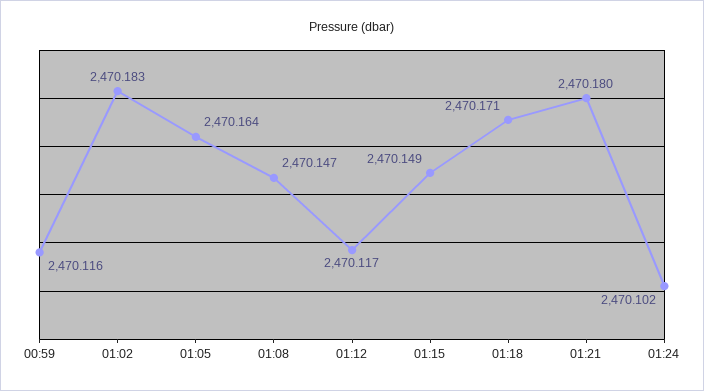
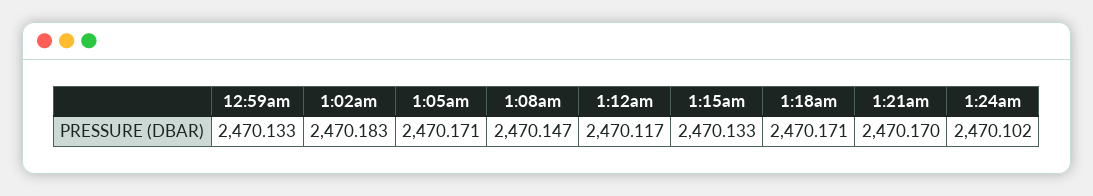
00:59: 2470.116 -> 2470.133
01:05: 2470.164 -> 2470.171
01:15: 2470.149 -> 2470.133
01:21: 2470.18 -> 2470.17

